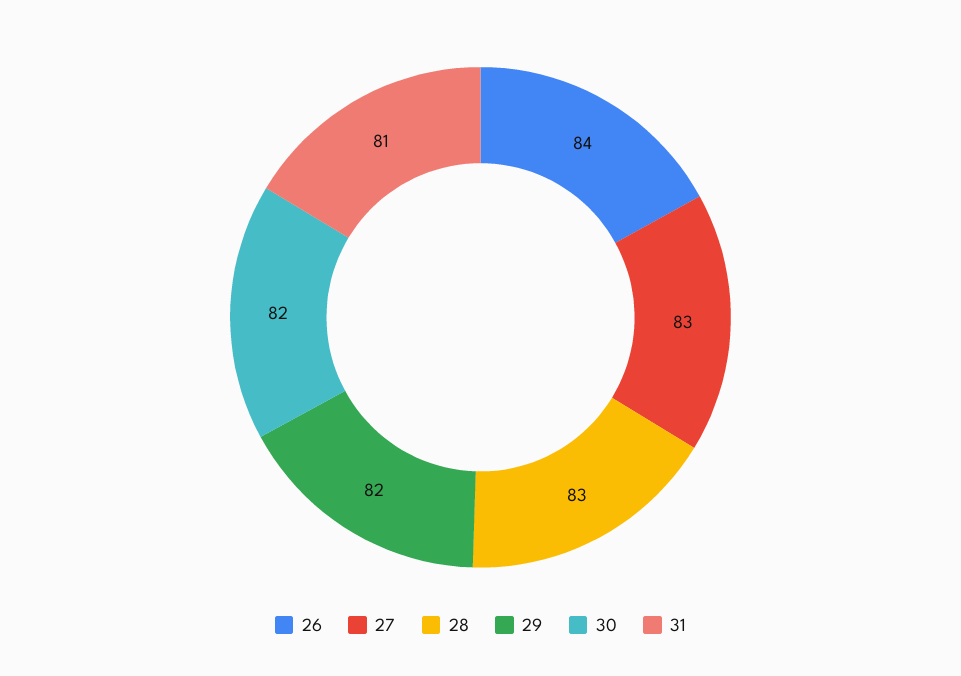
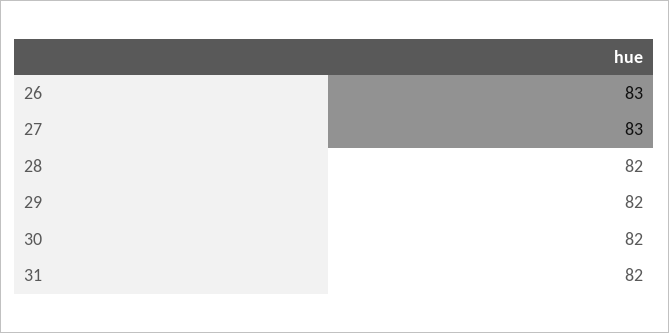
26: 84 -> 83
28: 83 -> 82
31: 81 -> 82

